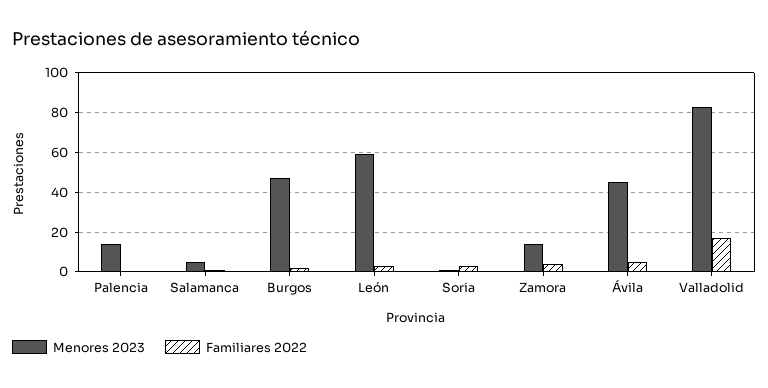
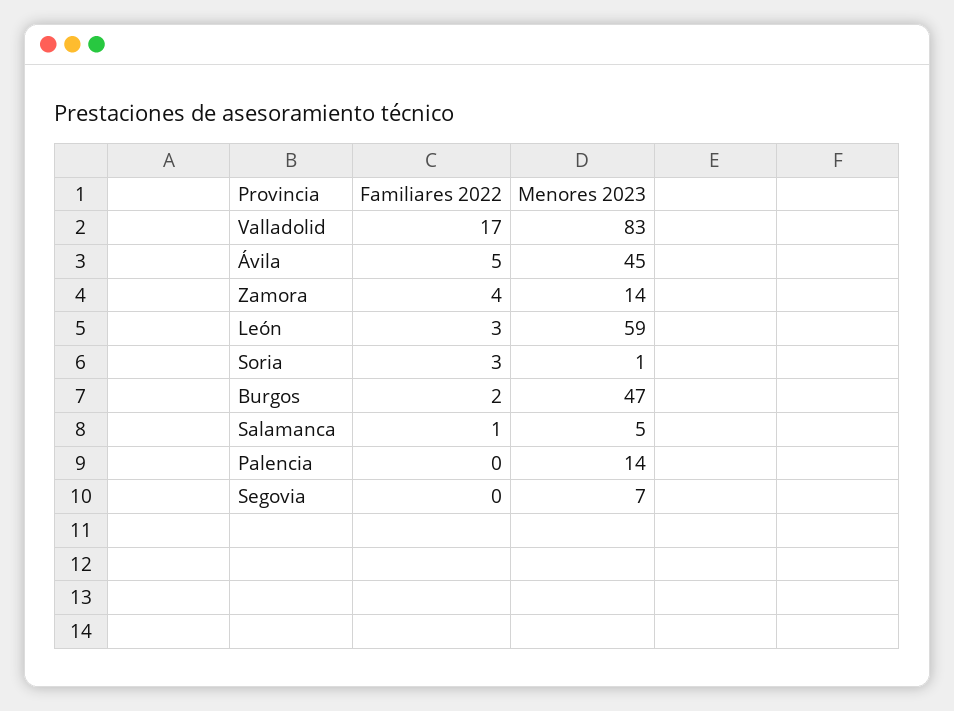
Familiares 2022, Segovia: none -> 0
Menores 2023, Segovia: none -> 7

